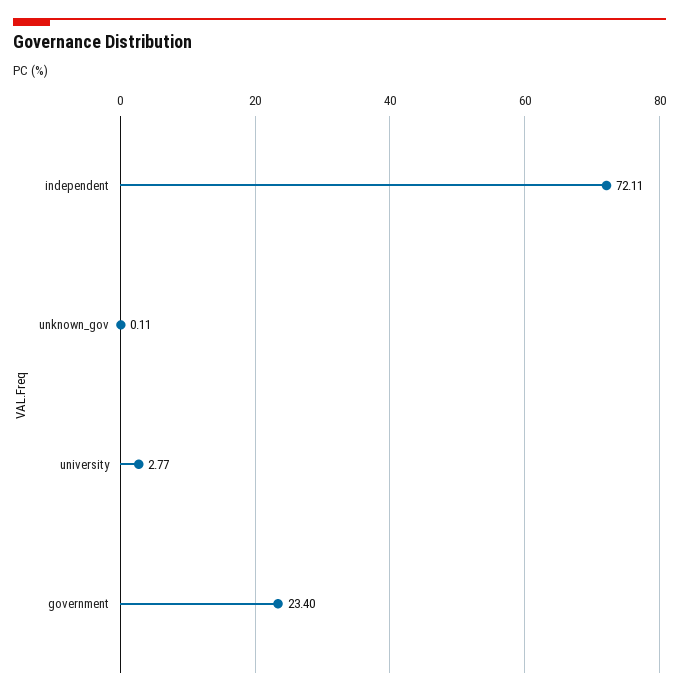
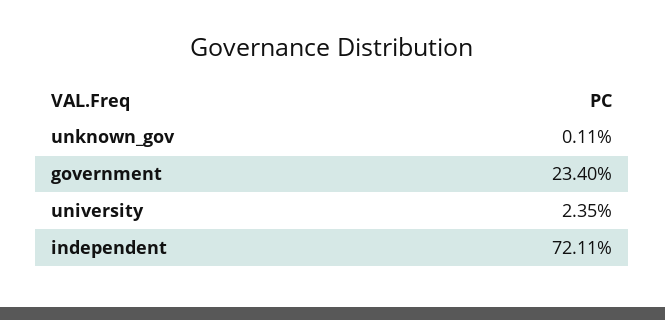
university: 2.77 -> 2.35

